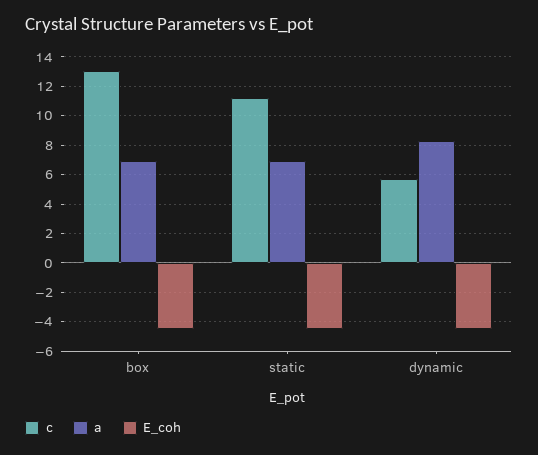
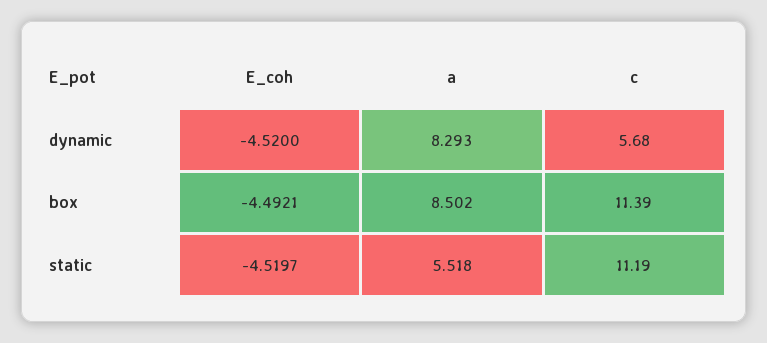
c, box: 13 -> 11.39
a, box: 7 -> 8.502
a, static: 7 -> 5.518

